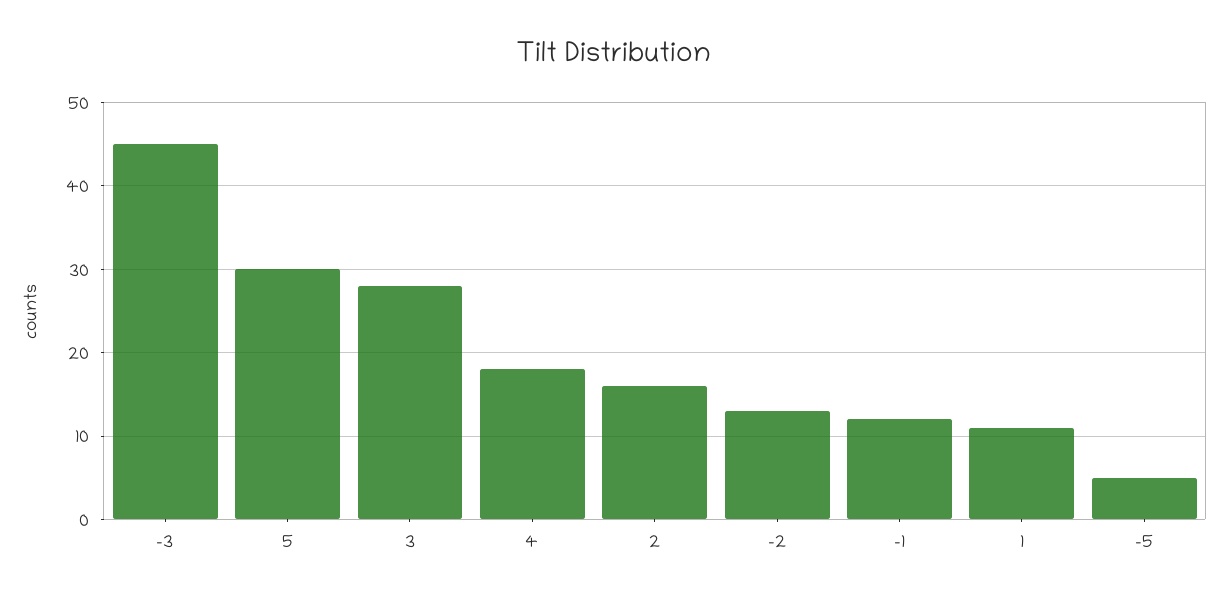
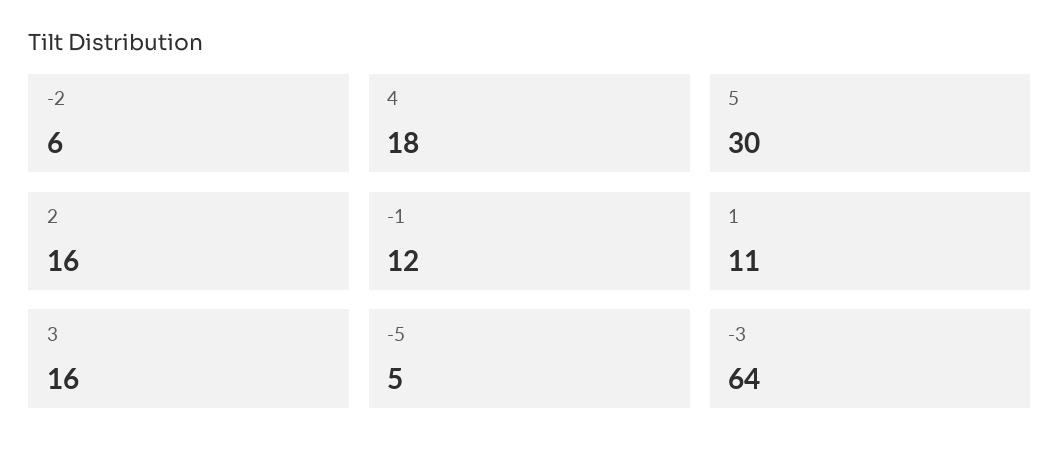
-3: 45 -> 64
3: 28 -> 16
-2: 13 -> 6

